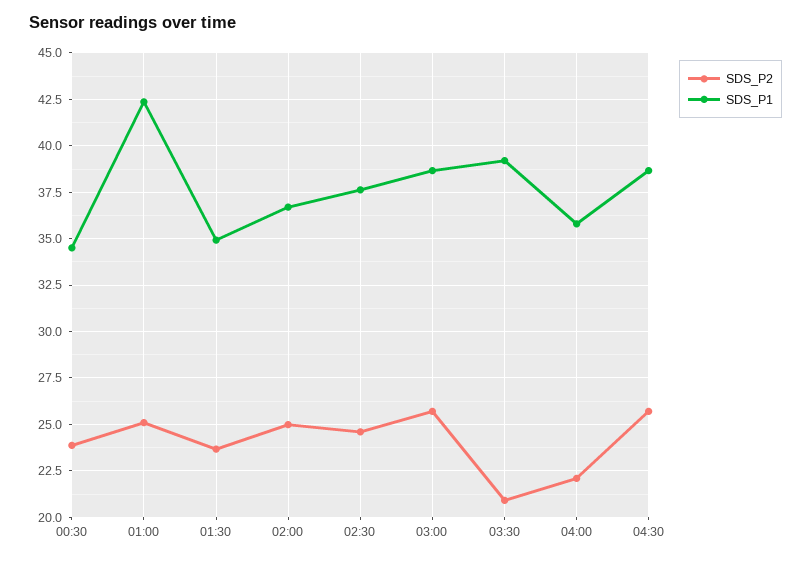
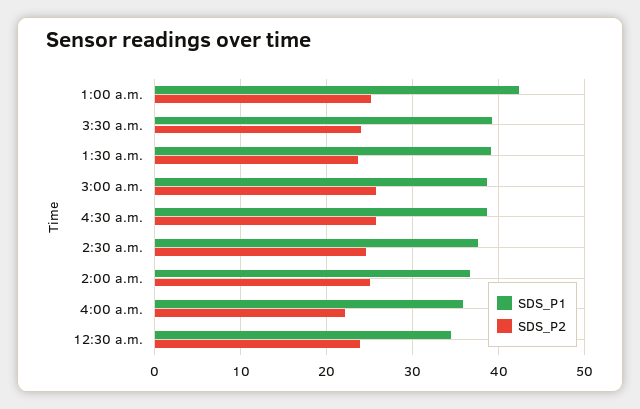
SDS_P1, 01:30: 35 -> 39
SDS_P2, 03:30: 21 -> 24

